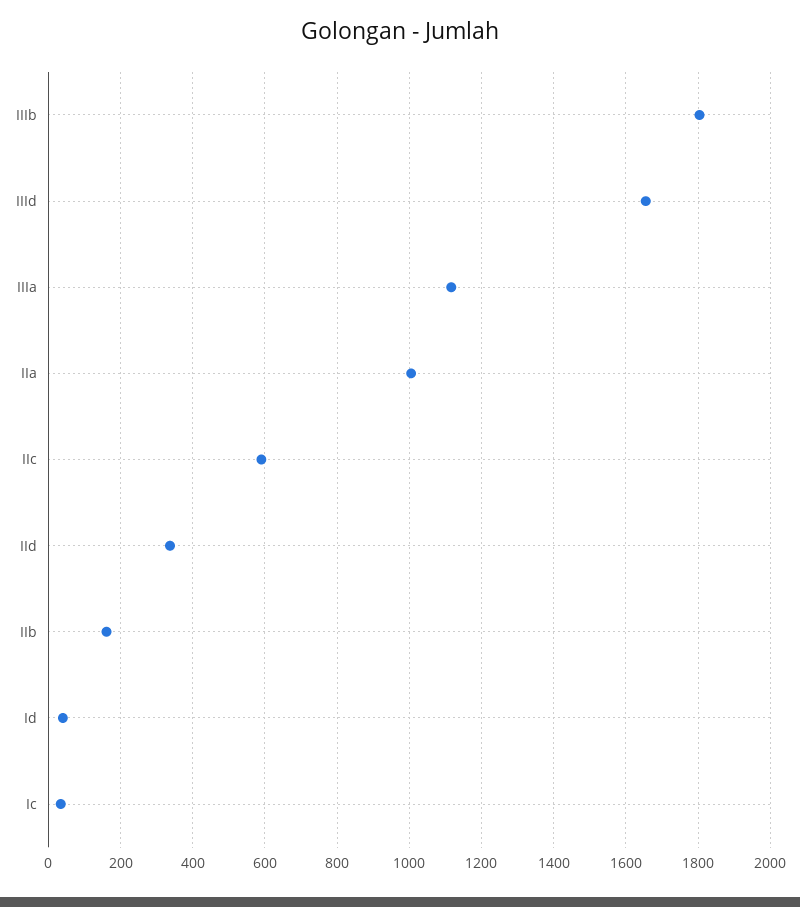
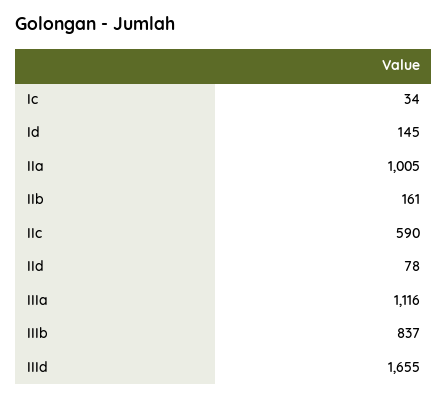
IIIb: 1800 -> 837
IId: 340 -> 78
Id: 40 -> 145

